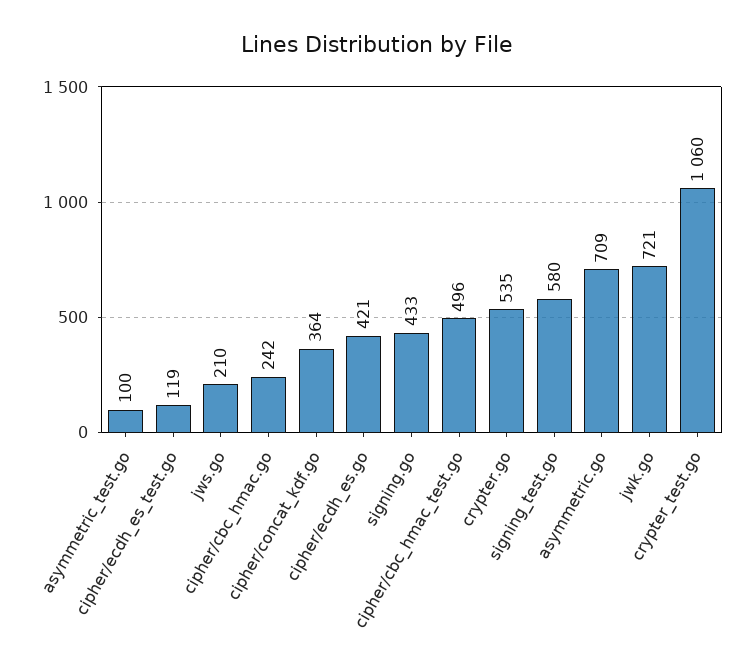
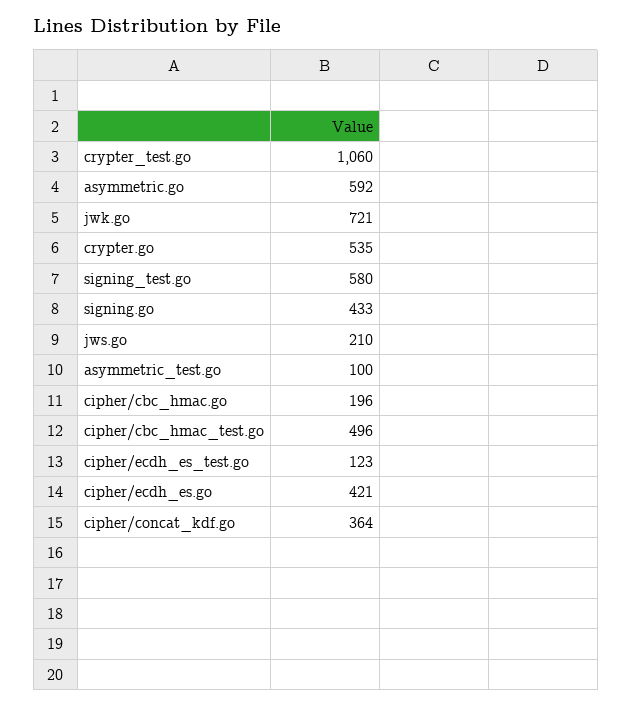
cipher/ecdh_es_test.go: 119 -> 123
cipher/cbc_hmac.go: 242 -> 196
asymmetric.go: 709 -> 592

